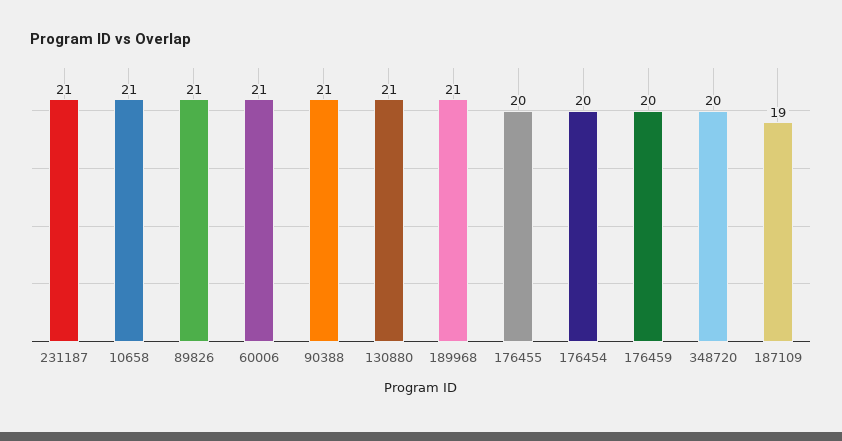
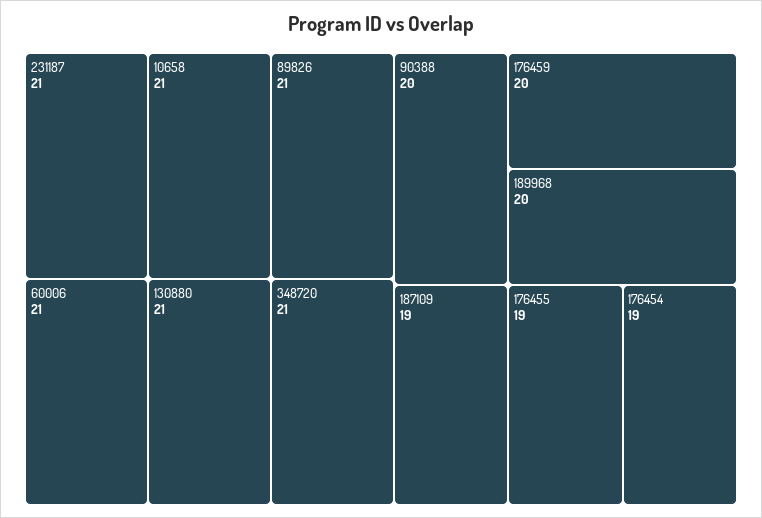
90388: 21 -> 20
189968: 21 -> 20
176455: 20 -> 19
176454: 20 -> 19
348720: 20 -> 21

